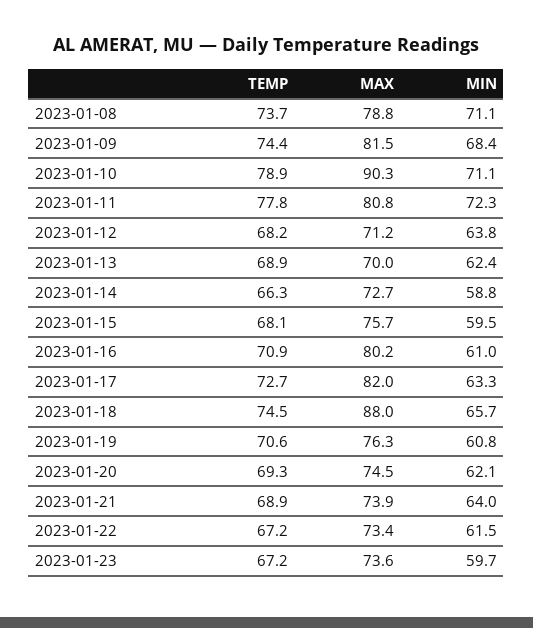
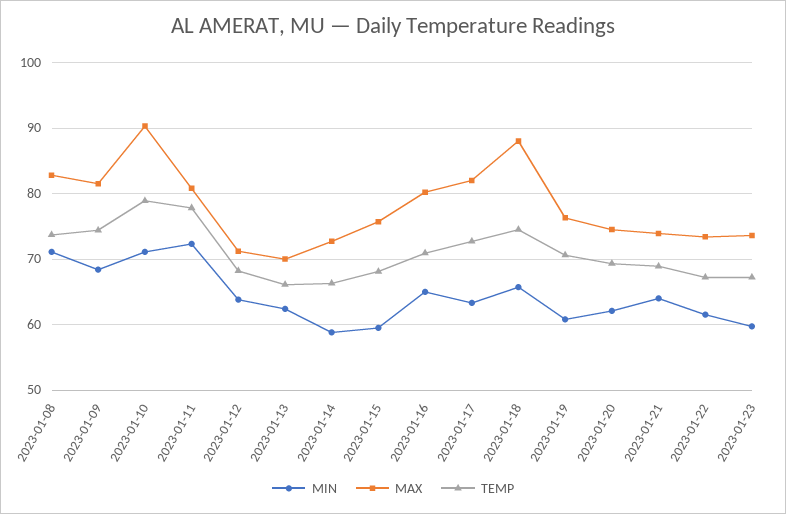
MAX, 2023-01-08: 78.8 -> 83
TEMP, 2023-01-13: 68.9 -> 66
MIN, 2023-01-16: 61 -> 65

